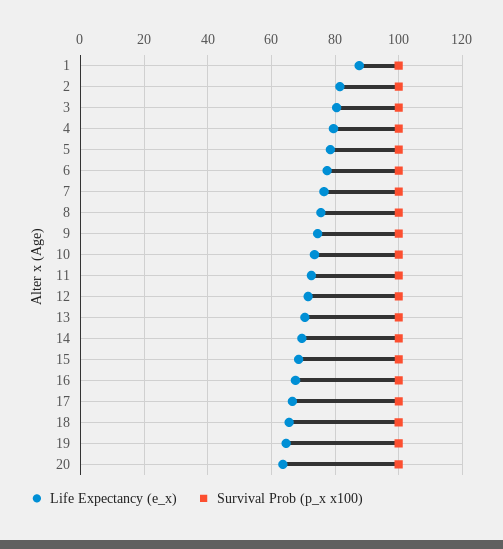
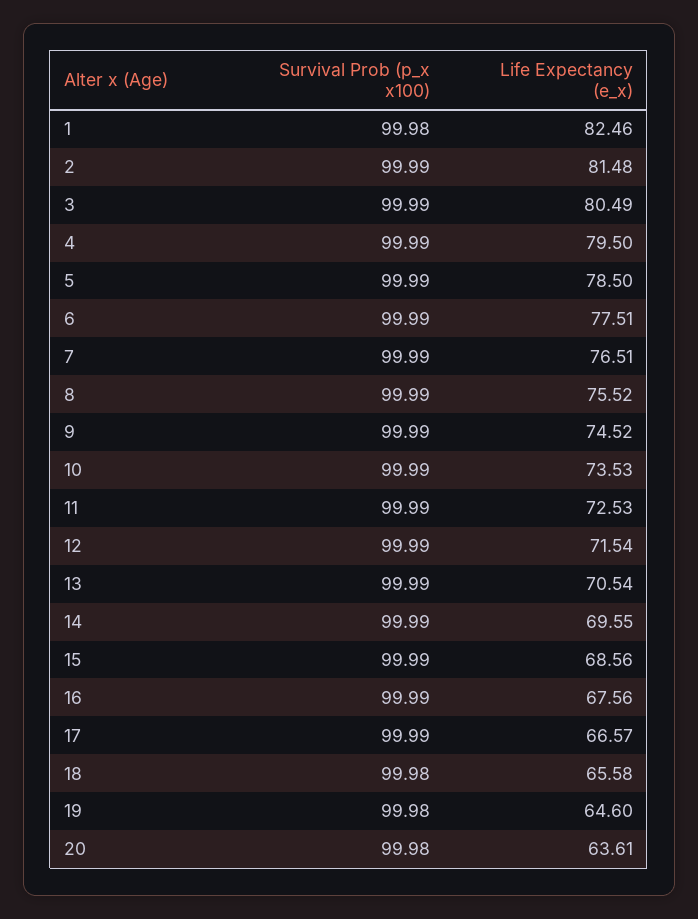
Life Expectancy (e_x), 1: 88 -> 82.46

